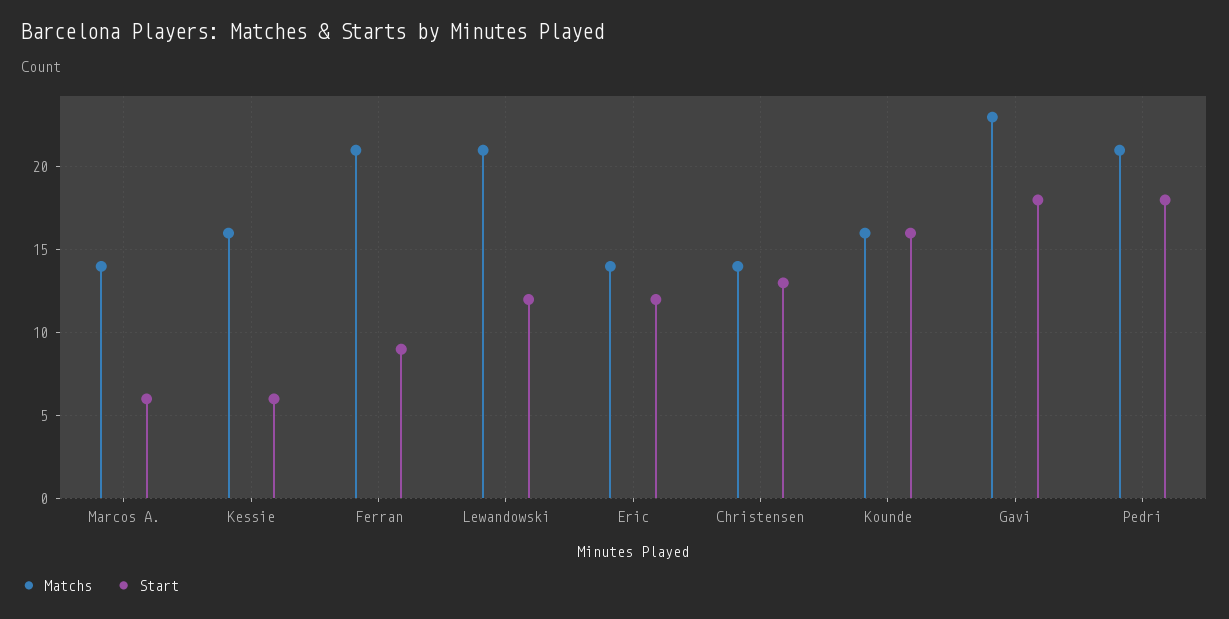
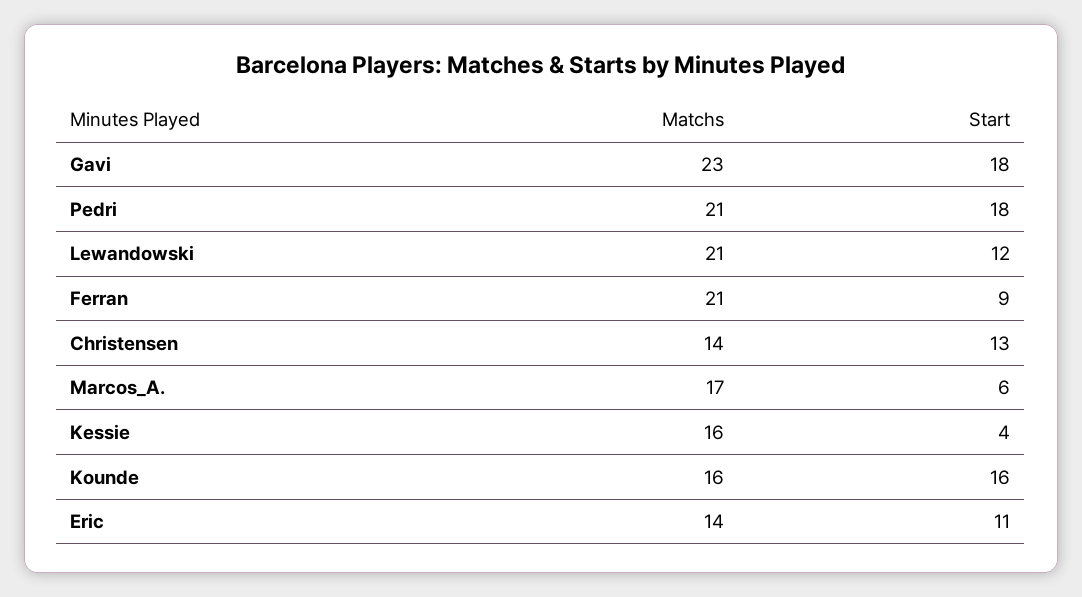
Matchs, Marcos A.: 14 -> 17
Start, Kessie: 6 -> 4
Start, Eric: 12 -> 11

